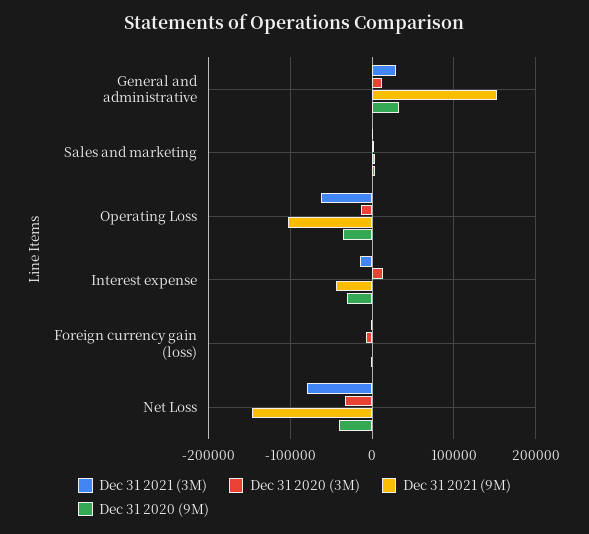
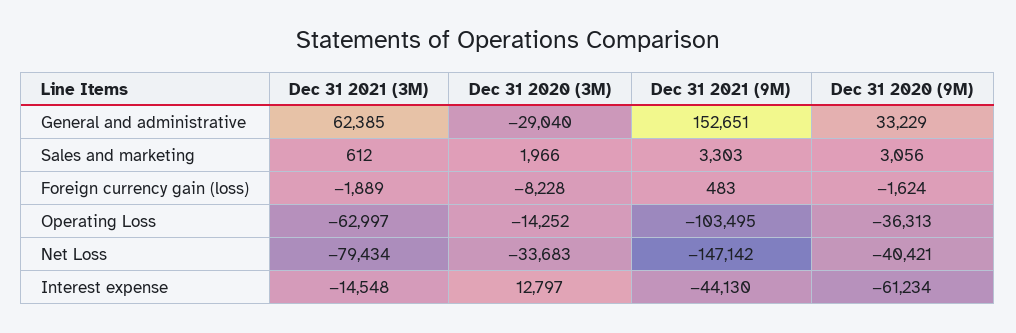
Dec 31 2021 (3M), General and administrative: 30000 -> 62385
Dec 31 2020 (3M), General and administrative: 10000 -> -29040
Dec 31 2020 (9M), Interest expense: -30000 -> -61234

